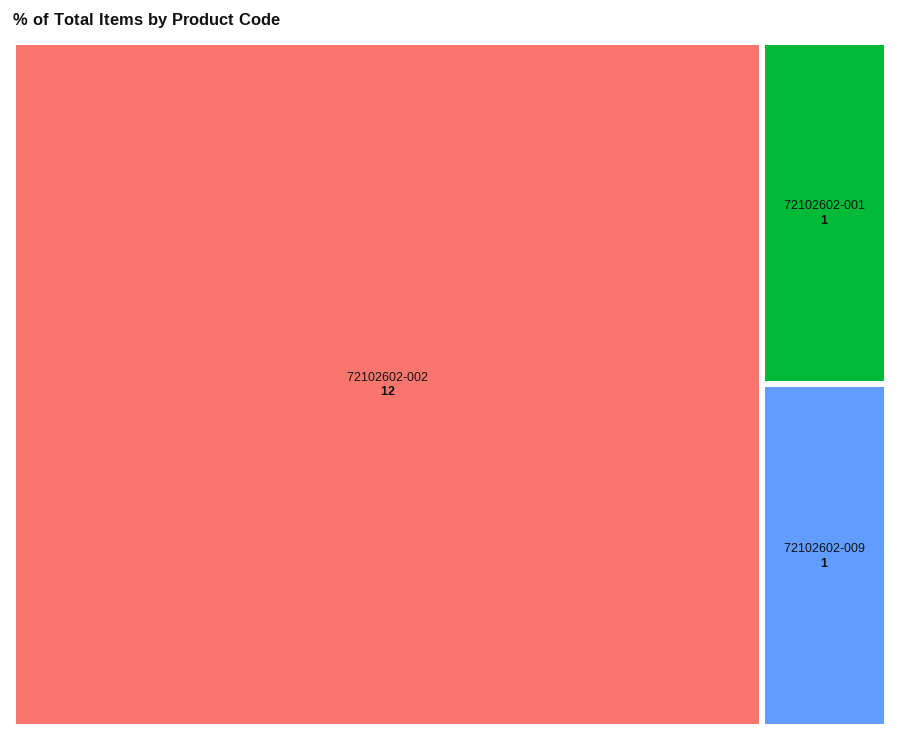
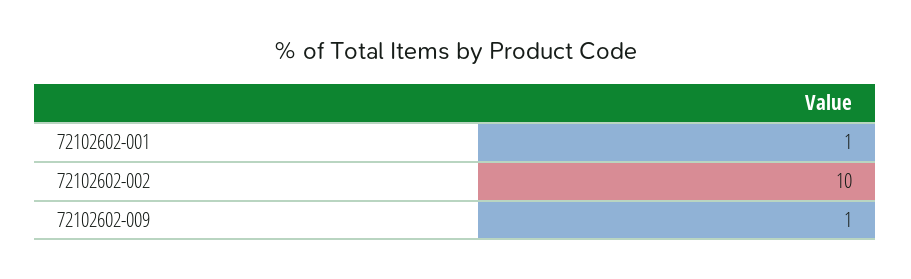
72102602-002: 12 -> 10

